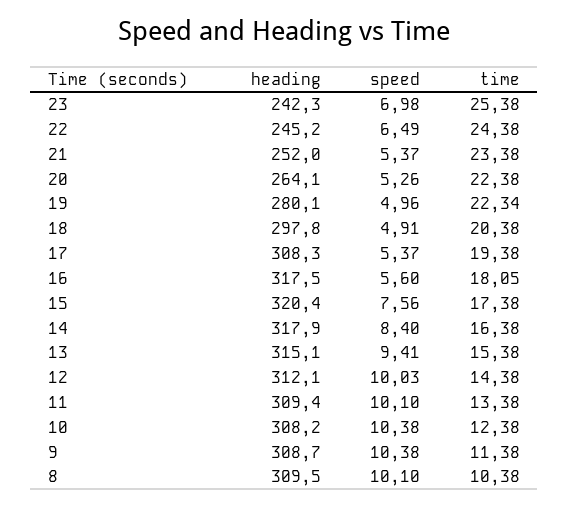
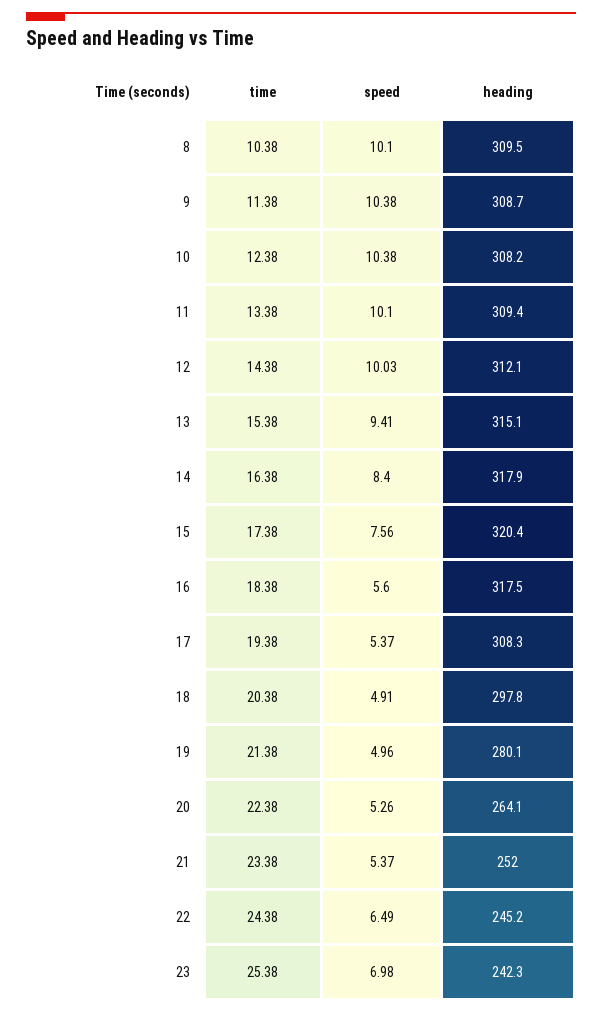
time, 19: 22.34 -> 21.38
time, 16: 18.05 -> 18.38

